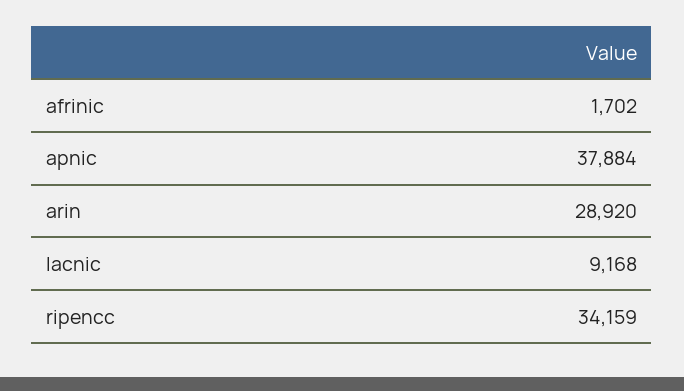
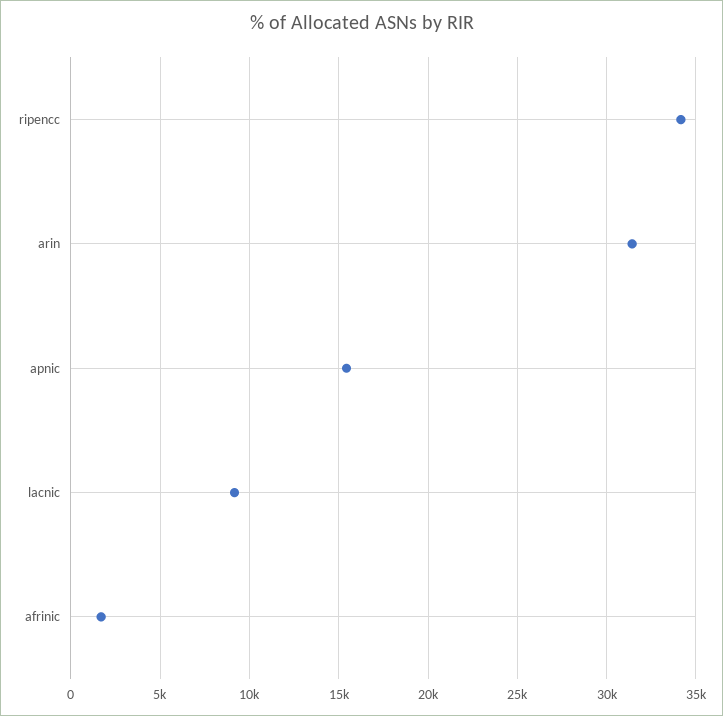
apnic: 37884 -> 15500
arin: 28920 -> 31500

